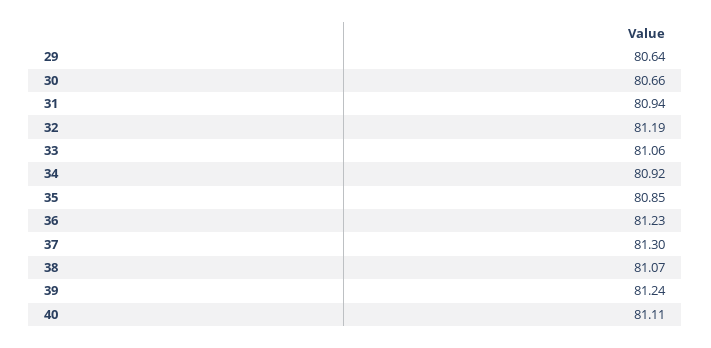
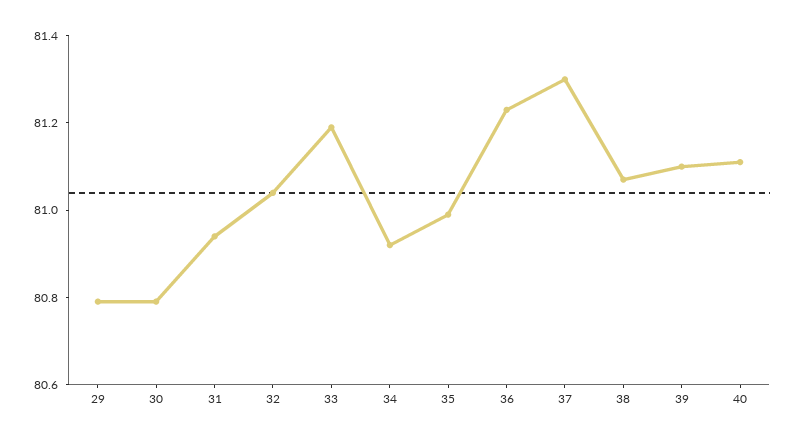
29: 80.64 -> 80.8
30: 80.66 -> 80.8
32: 81.19 -> 81.05
33: 81.06 -> 81.2
35: 80.85 -> 81
39: 81.24 -> 81.1

